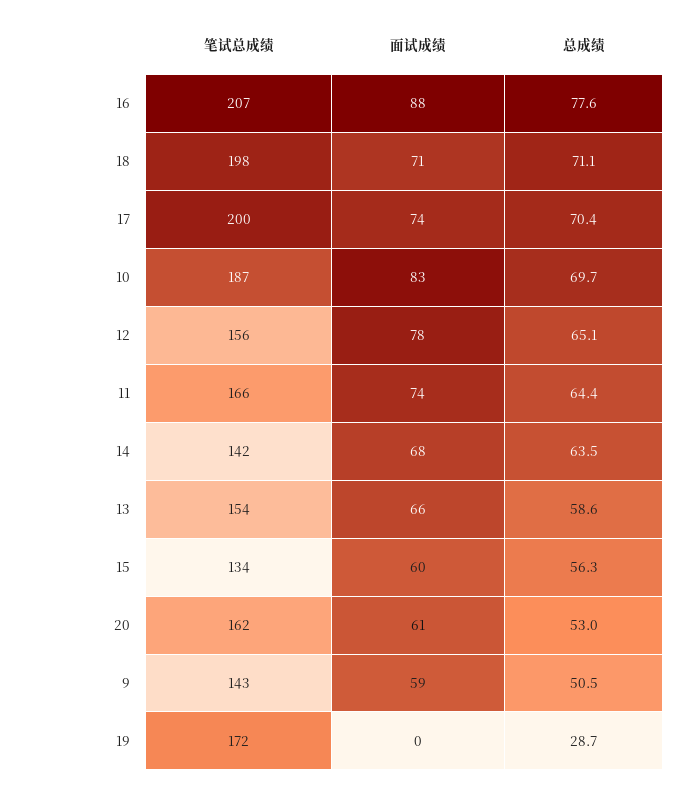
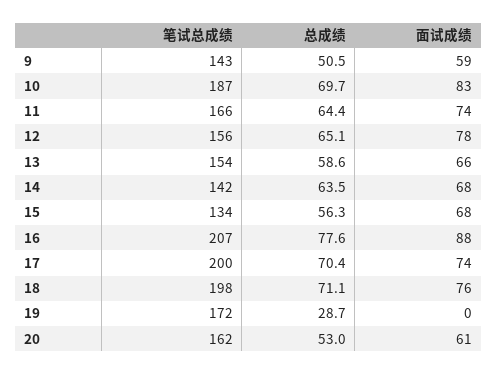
面试成绩, 18: 71 -> 76
面试成绩, 15: 60 -> 68

